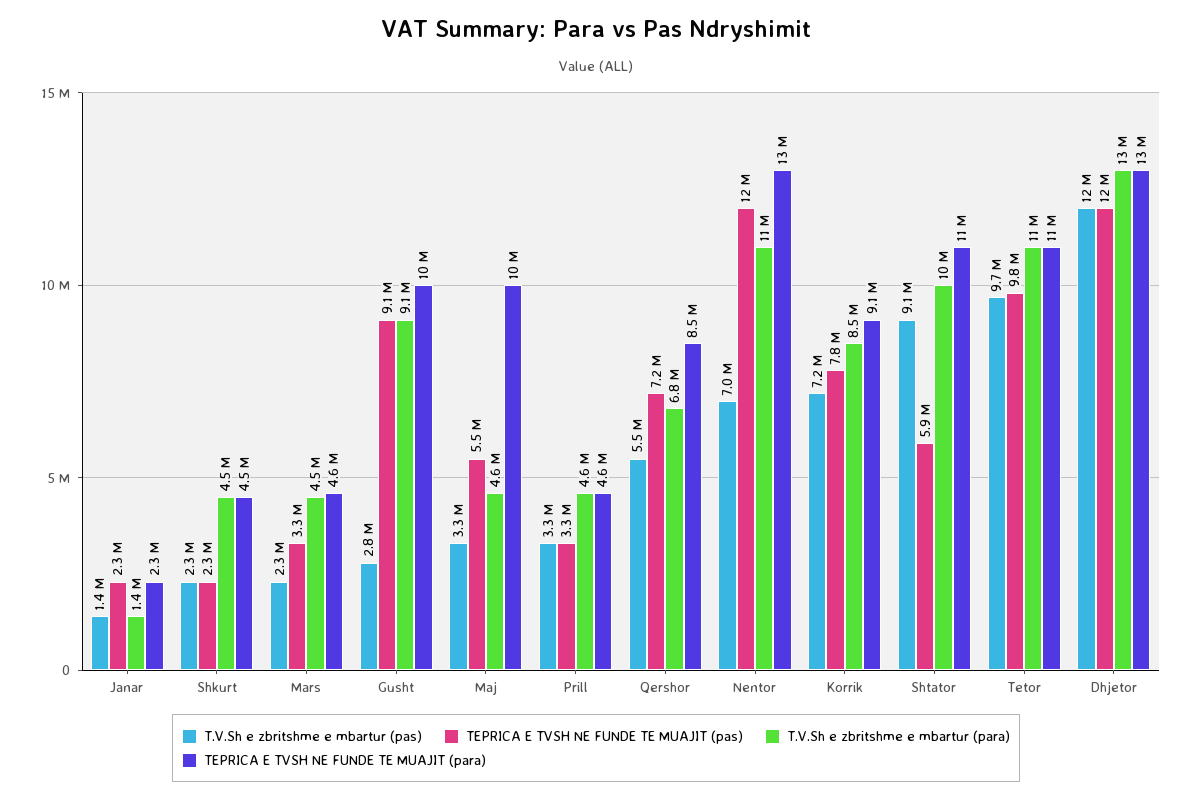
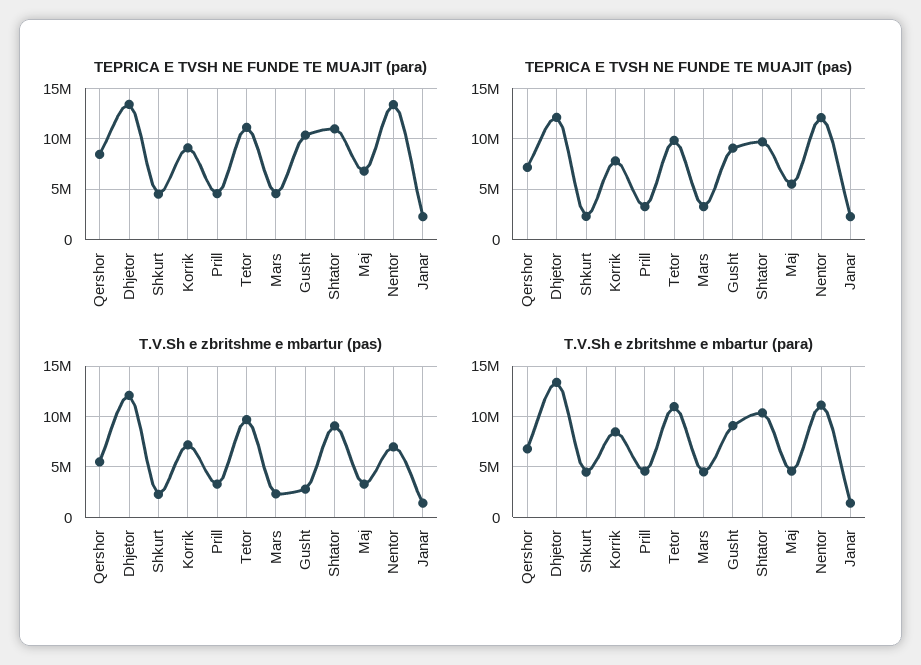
TEPRICA E TVSH NE FUNDE TE MUAJIT (para), Maj: 10000000 -> 7000000
TEPRICA E TVSH NE FUNDE TE MUAJIT (pas), Shtator: 5900000 -> 10000000

